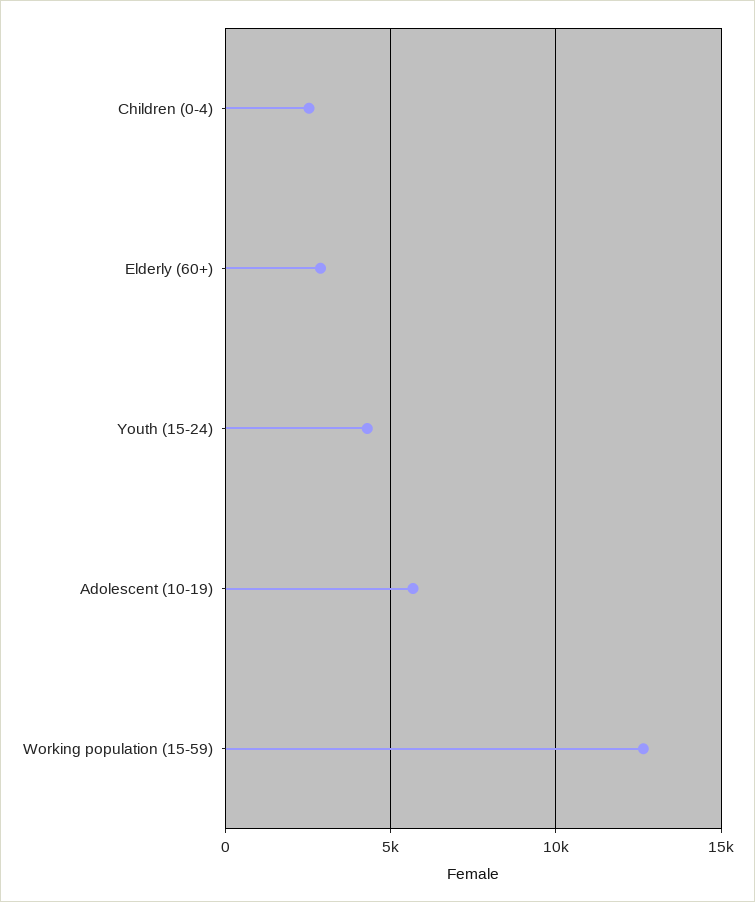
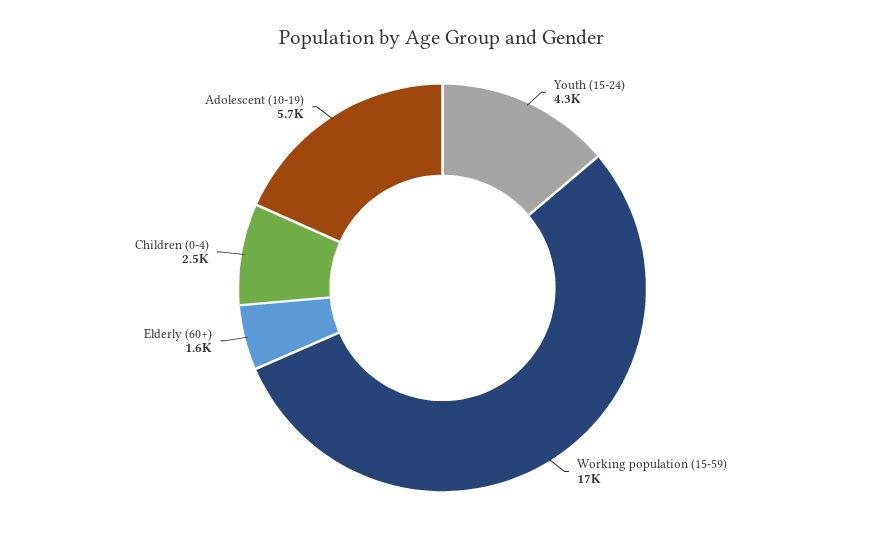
Elderly (60+): 3000 -> 1600
Working population (15-59): 12500 -> 17000

